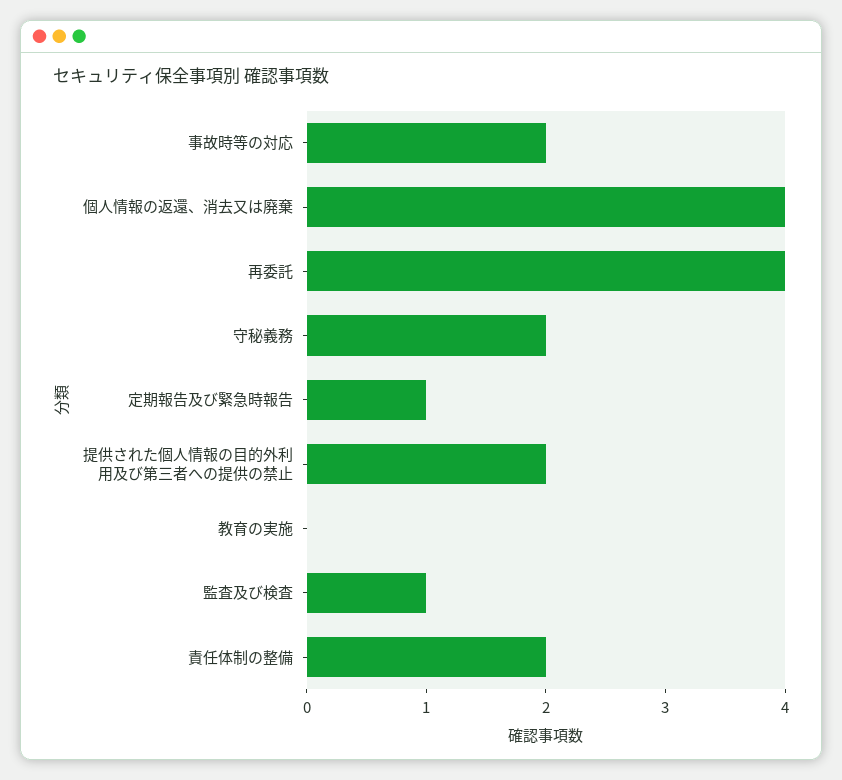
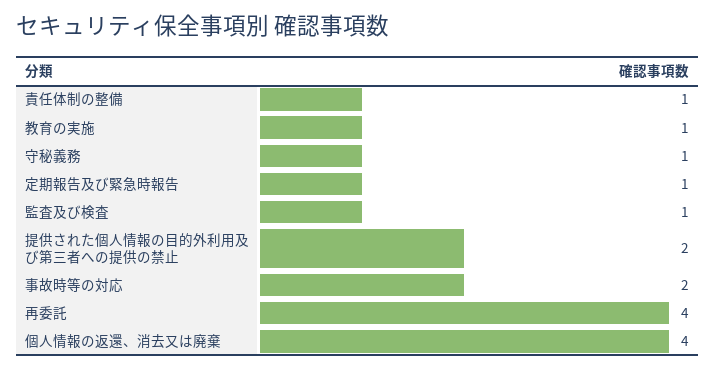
守秘義務: 2 -> 1
教育の実施: 0 -> 1
責任体制の整備: 2 -> 1

